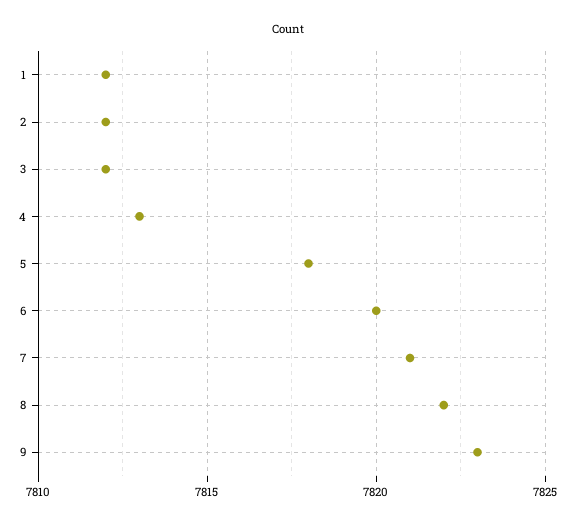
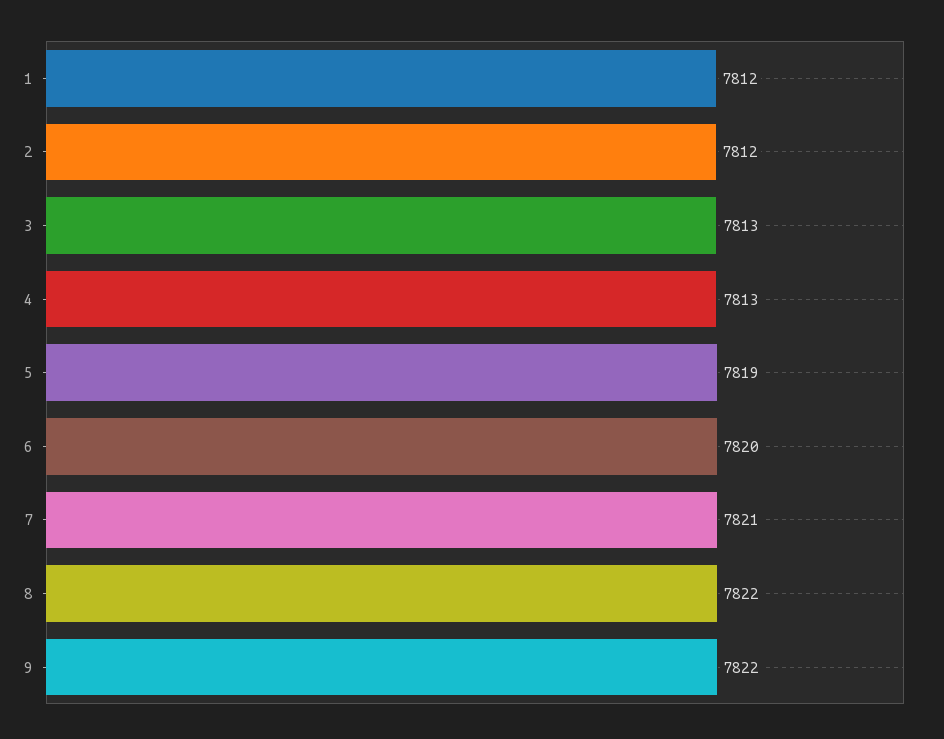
3: 7812 -> 7813
5: 7818 -> 7819
9: 7823 -> 7822

